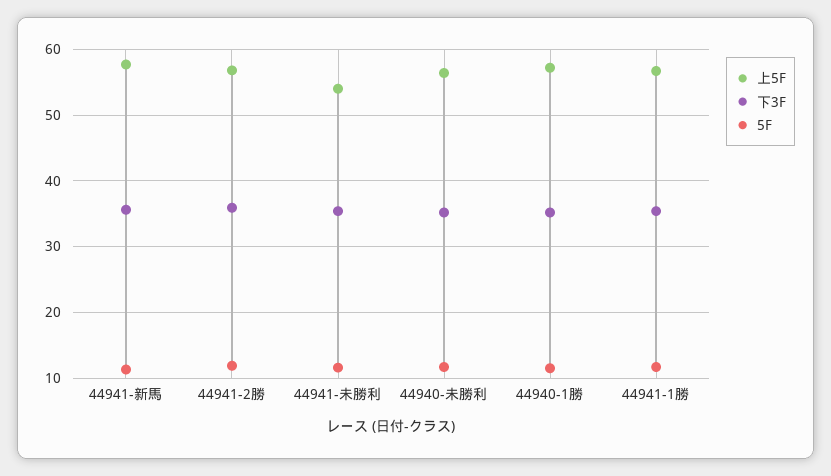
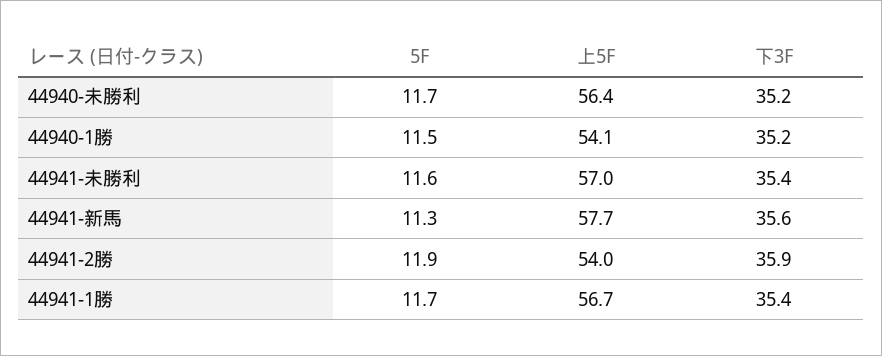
上5F, 44941-2勝: 57 -> 54
上5F, 44941-未勝利: 54 -> 57
上5F, 44940-1勝: 57 -> 54.1

